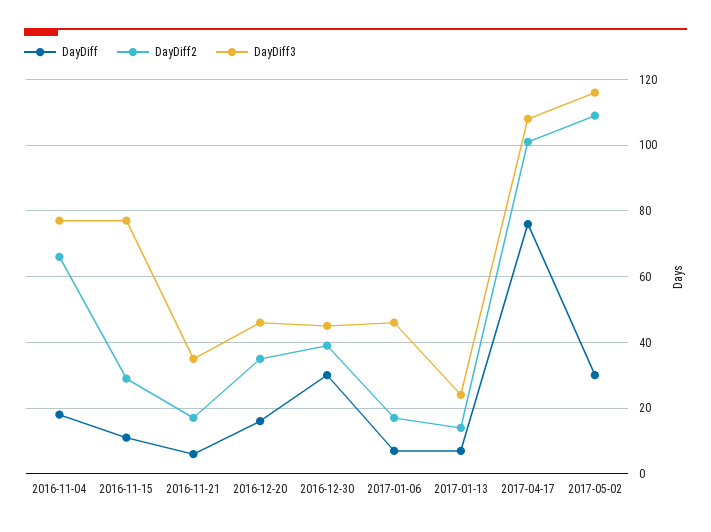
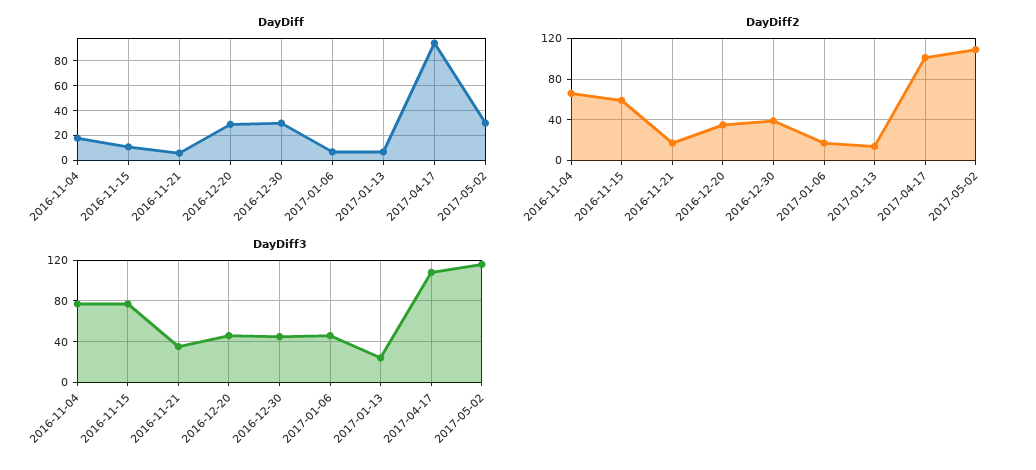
DayDiff2, 2016-11-15: 30 -> 60
DayDiff, 2016-12-20: 15 -> 30
DayDiff, 2017-04-17: 75 -> 95

